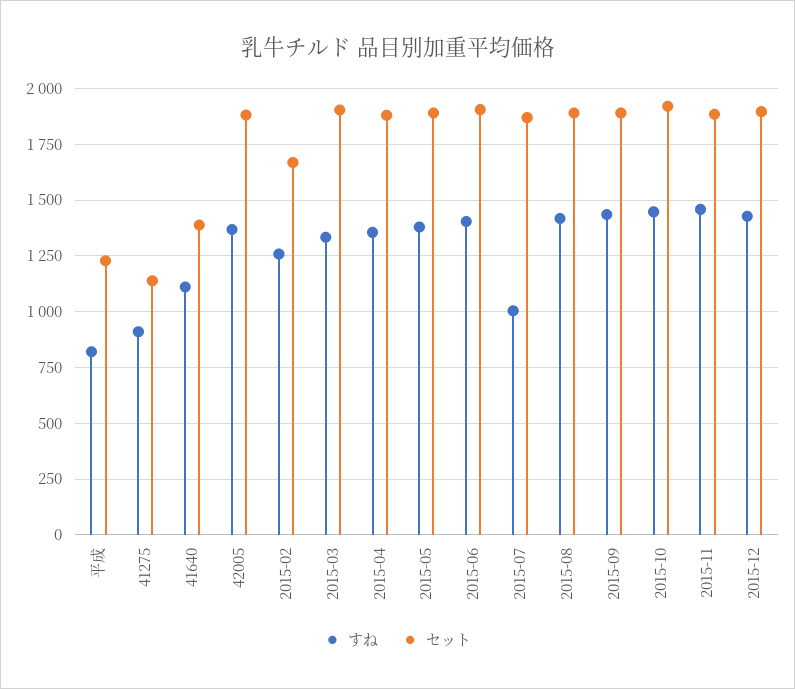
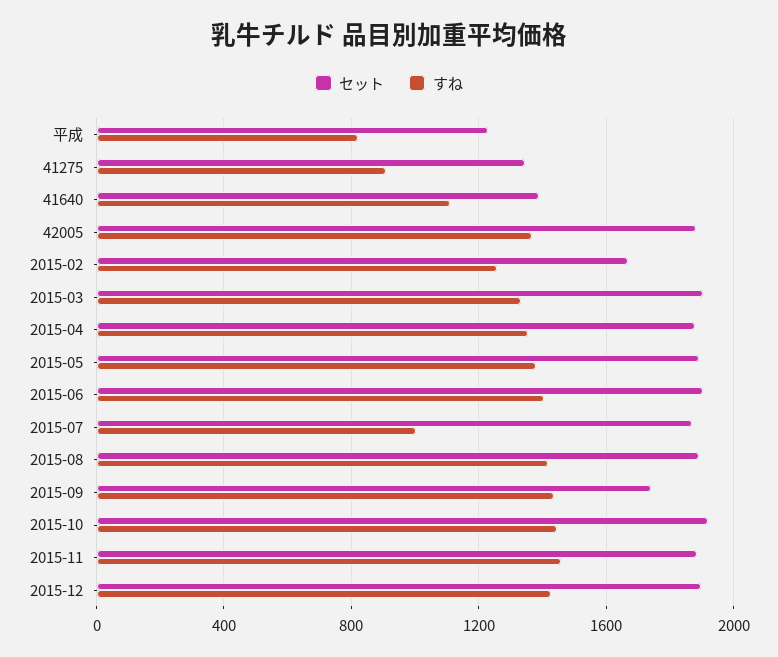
セット, 41275: 1150 -> 1350
セット, 2015-09: 1900 -> 1750

